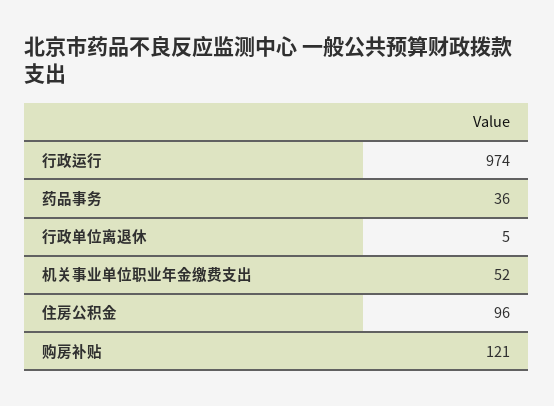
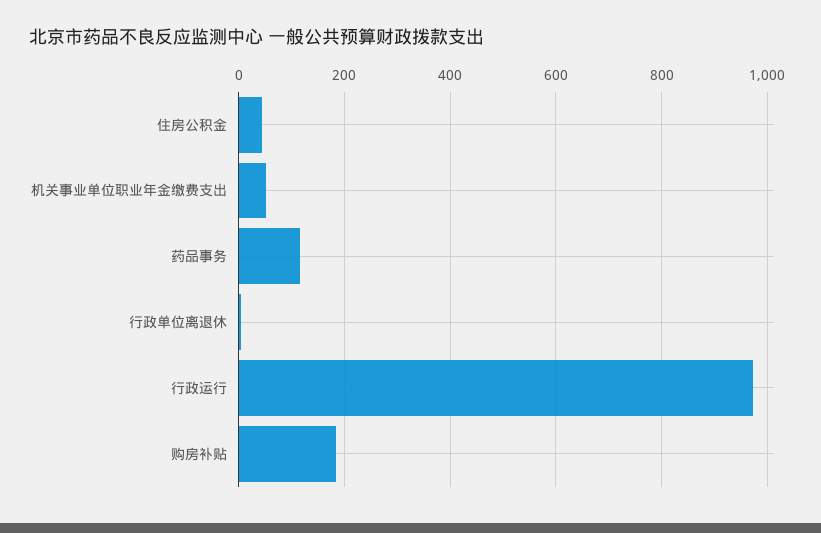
药品事务: 36 -> 120
住房公积金: 96 -> 40
购房补贴: 121 -> 180

